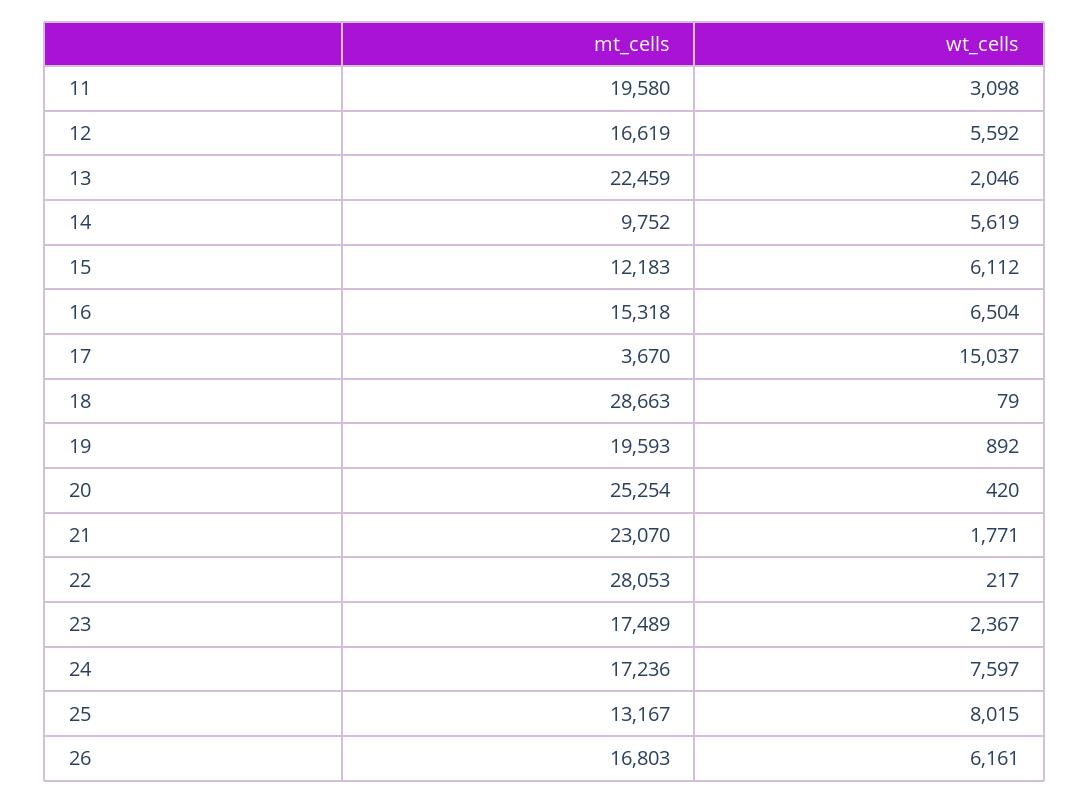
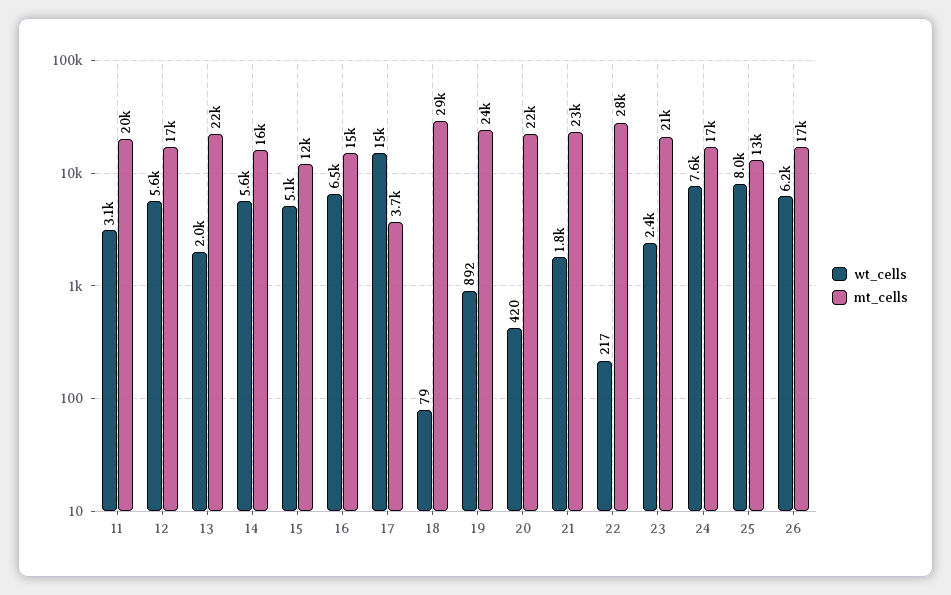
mt_cells, 14: 9752 -> 16000
wt_cells, 15: 6112 -> 5100
mt_cells, 19: 19593 -> 24000
mt_cells, 20: 25254 -> 22000
mt_cells, 23: 17489 -> 21000

